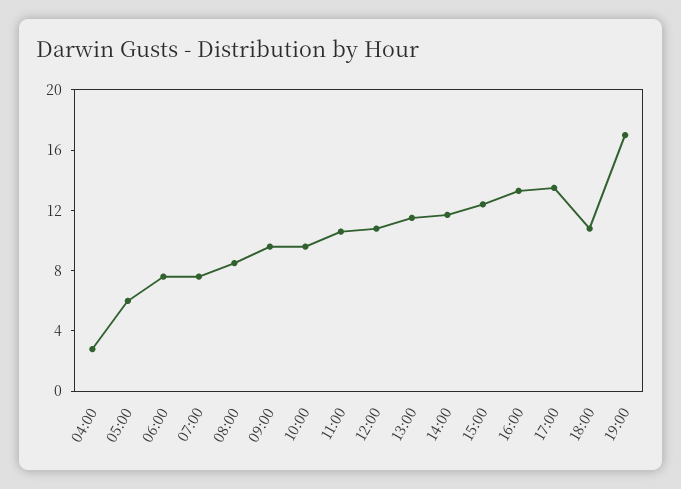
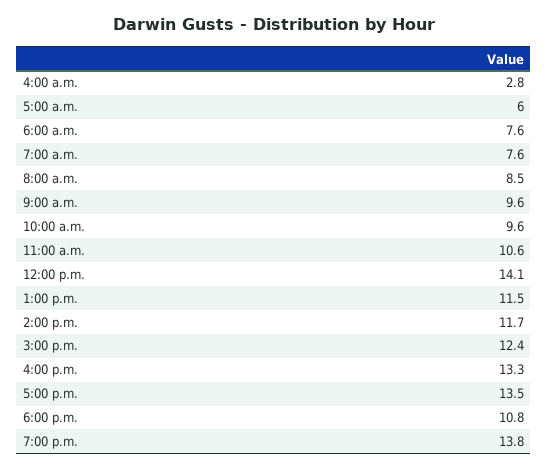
12:00: 11 -> 14.1
19:00: 17 -> 13.8

